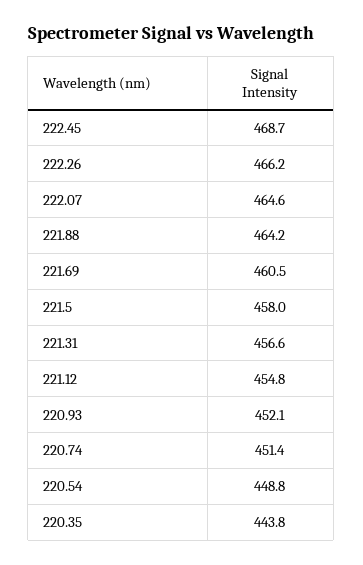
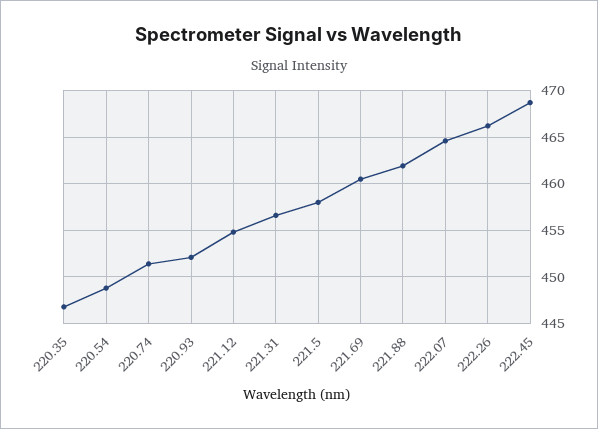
221.88: 464.2 -> 462
220.35: 443.8 -> 447

